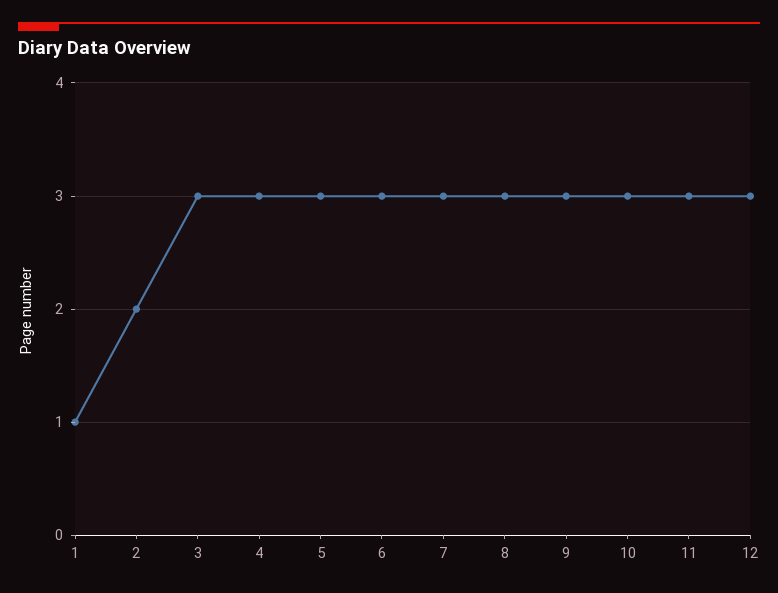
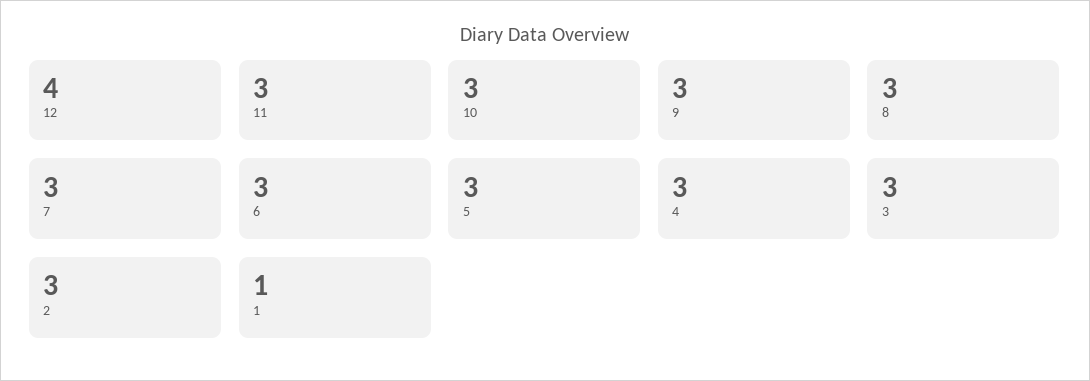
2: 2 -> 3
12: 3 -> 4

